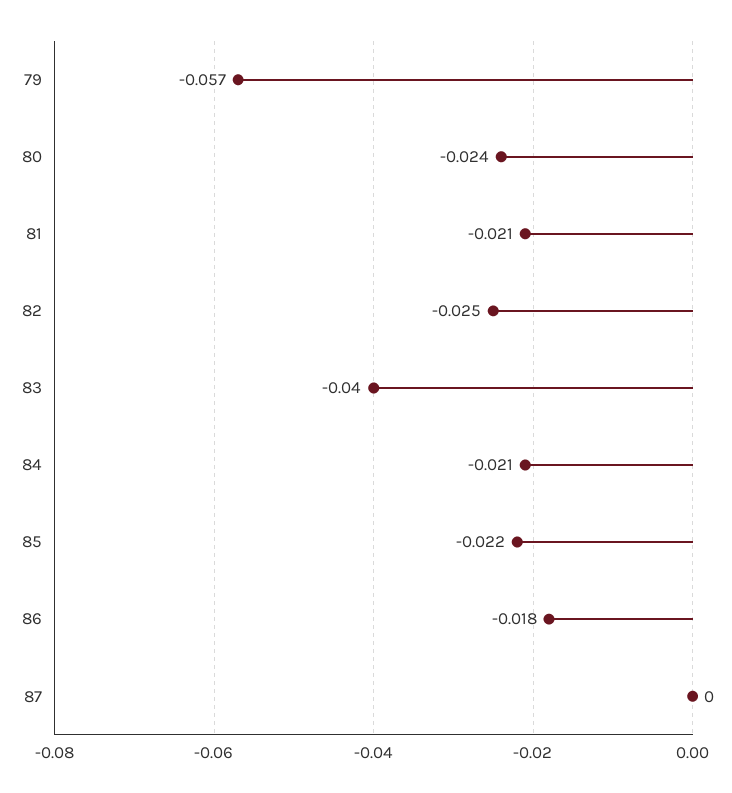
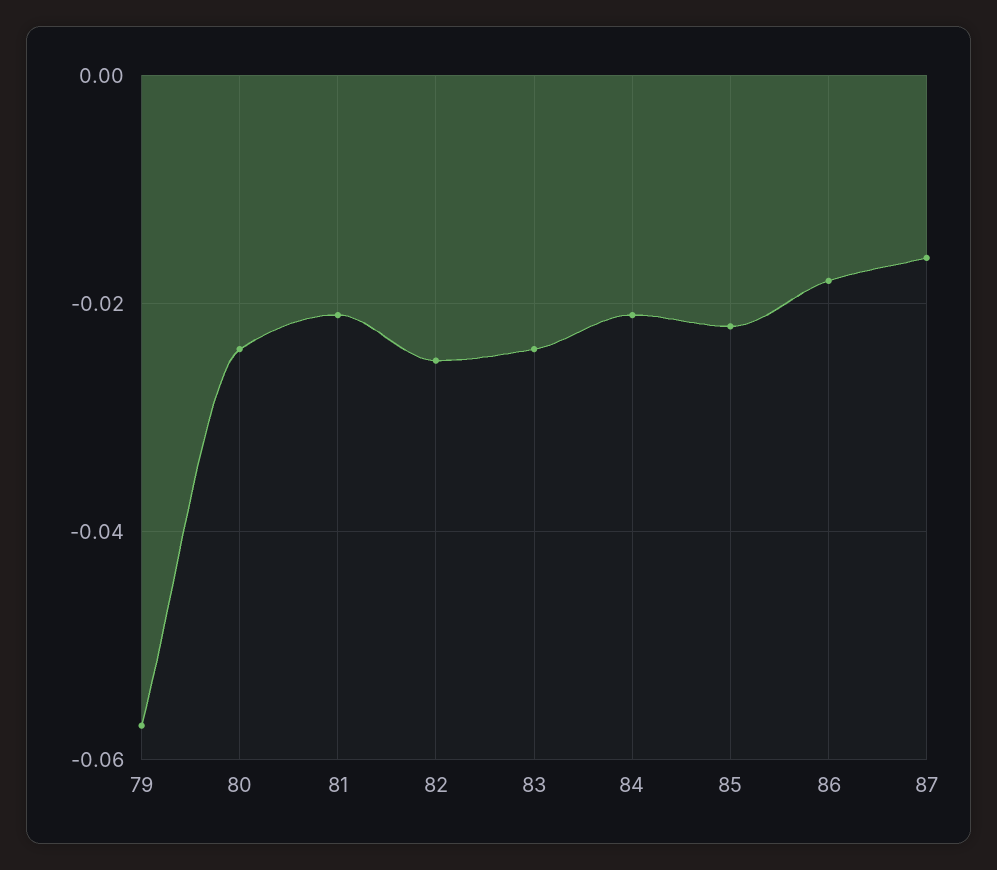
83: -0.04 -> -0.025
87: 0 -> -0.015

